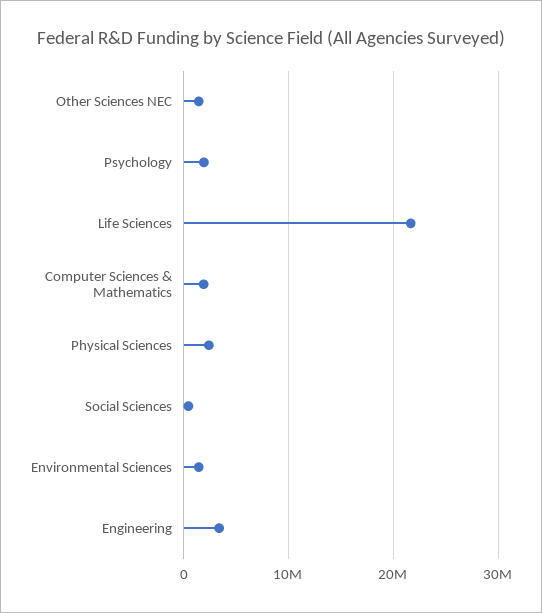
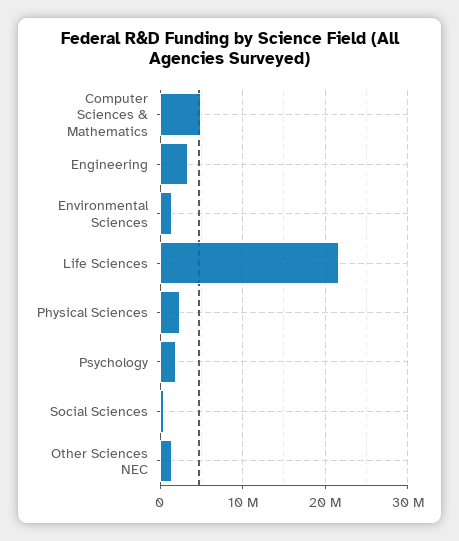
Computer Sciences & Mathematics: 2000000 -> 5000000

